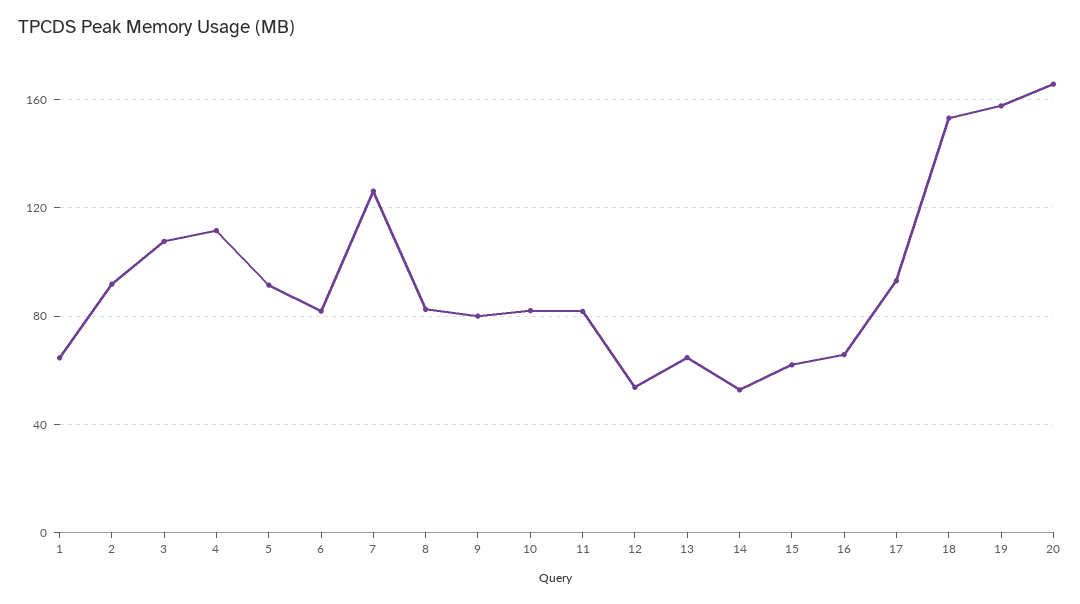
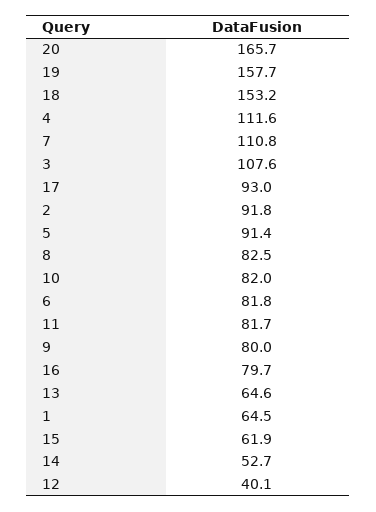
7: 125 -> 110.8
12: 55 -> 40.1
16: 65 -> 79.7

